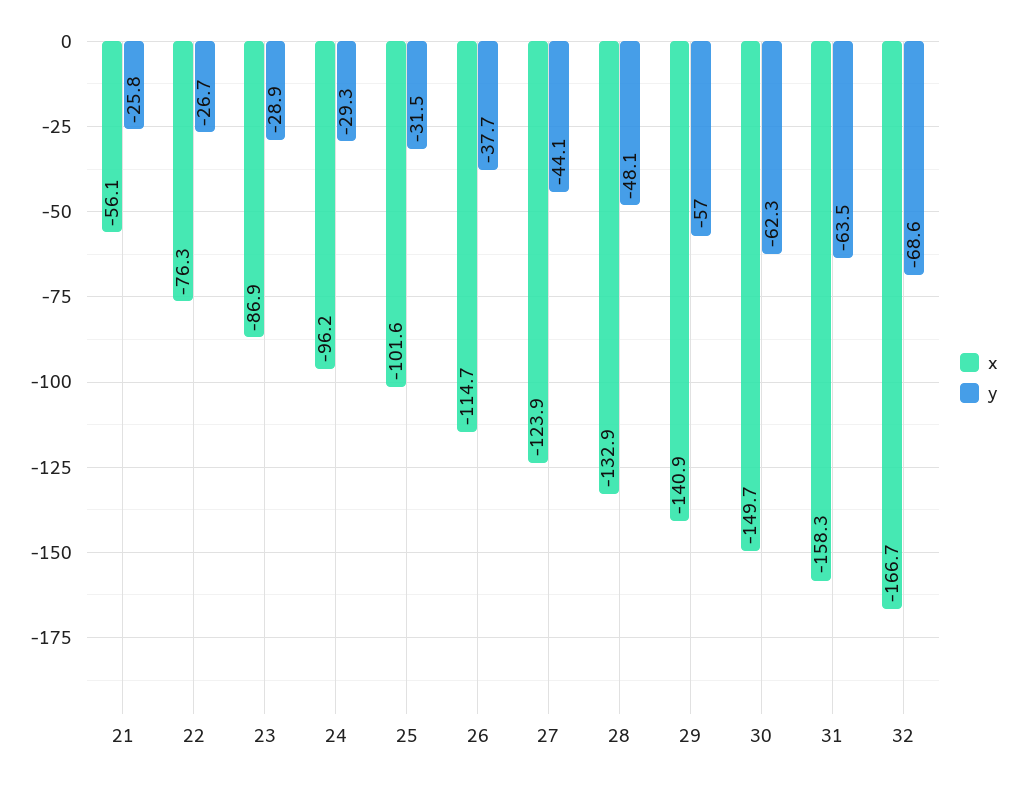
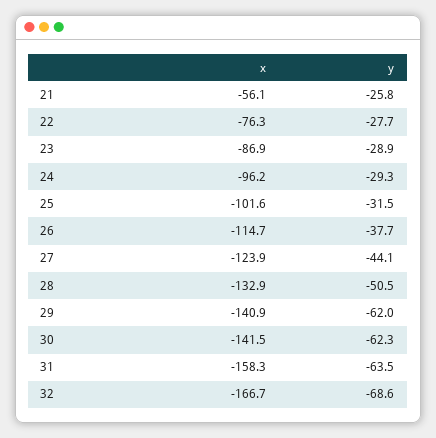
y, 22: -26.7 -> -27.7
y, 28: -48.1 -> -50.5
y, 29: -57 -> -62
x, 30: -149.7 -> -141.5

